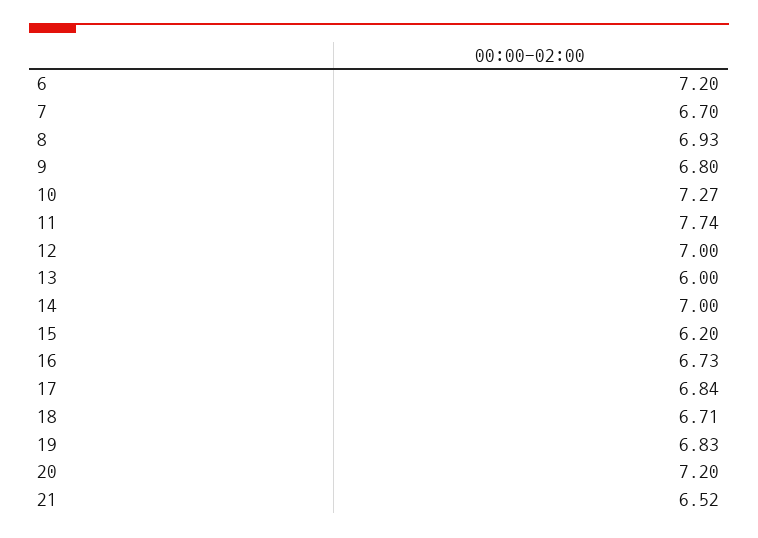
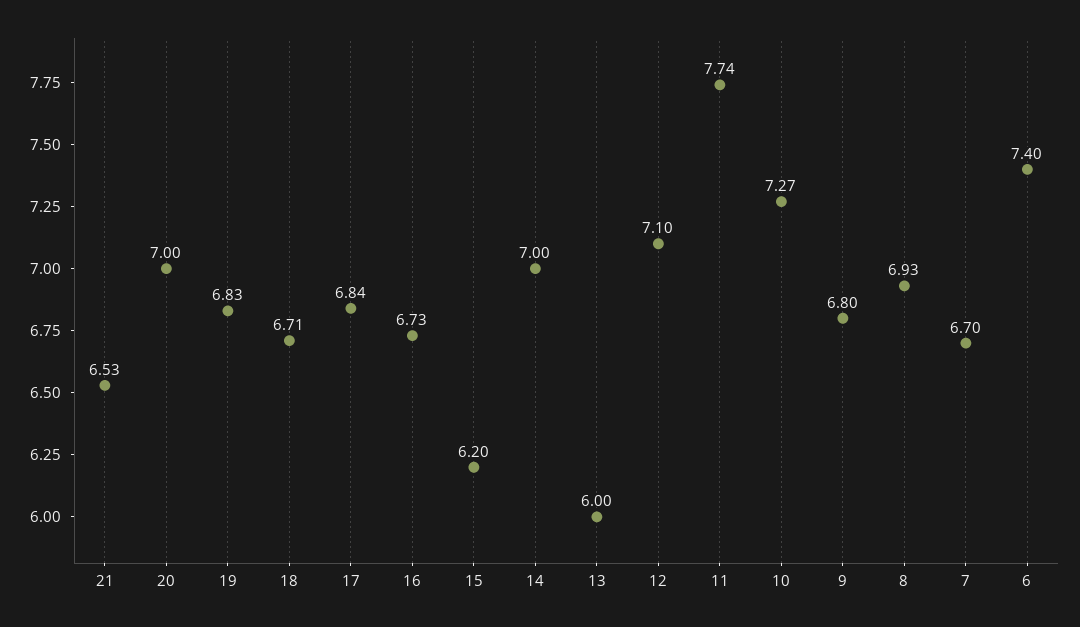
6: 7.2 -> 7.4
12: 7 -> 7.1
20: 7.2 -> 7
21: 6.52 -> 6.53

